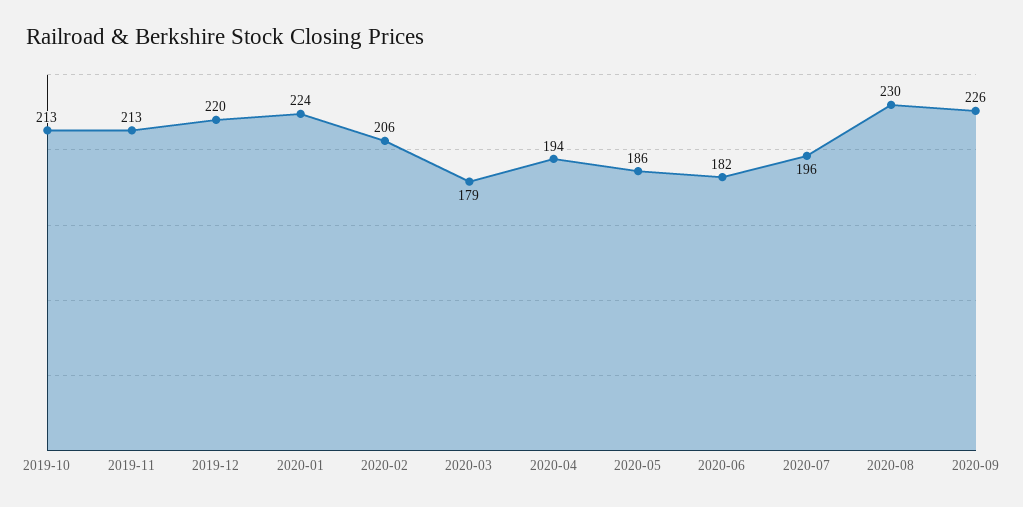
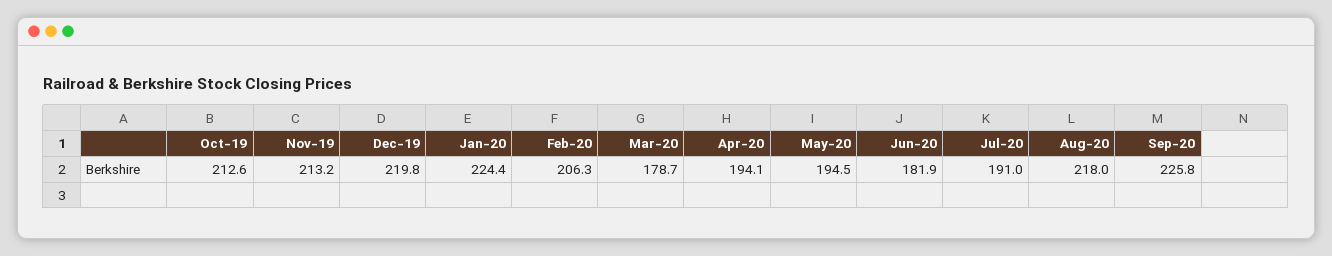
2020-05: 186 -> 194.5
2020-07: 196 -> 191
2020-08: 230 -> 218

